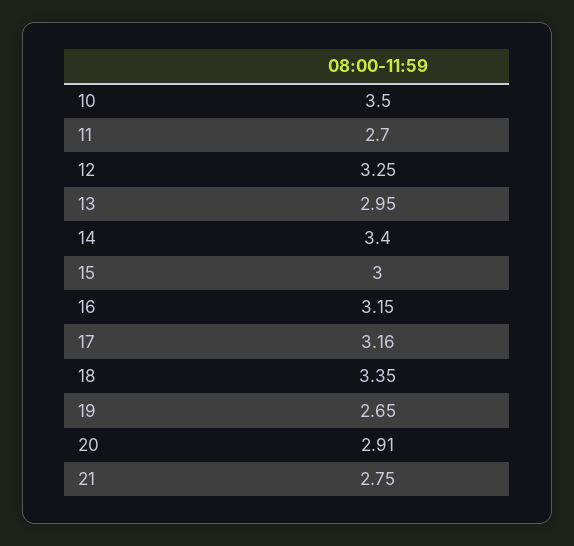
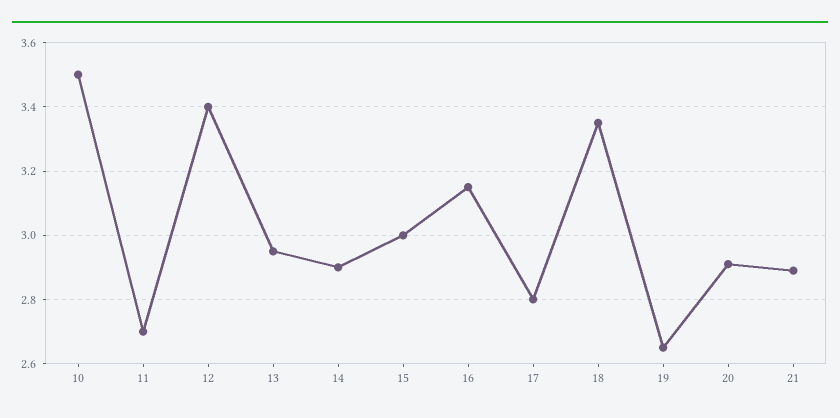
12: 3.25 -> 3.4
14: 3.4 -> 2.9
17: 3.16 -> 2.8
21: 2.75 -> 2.9

